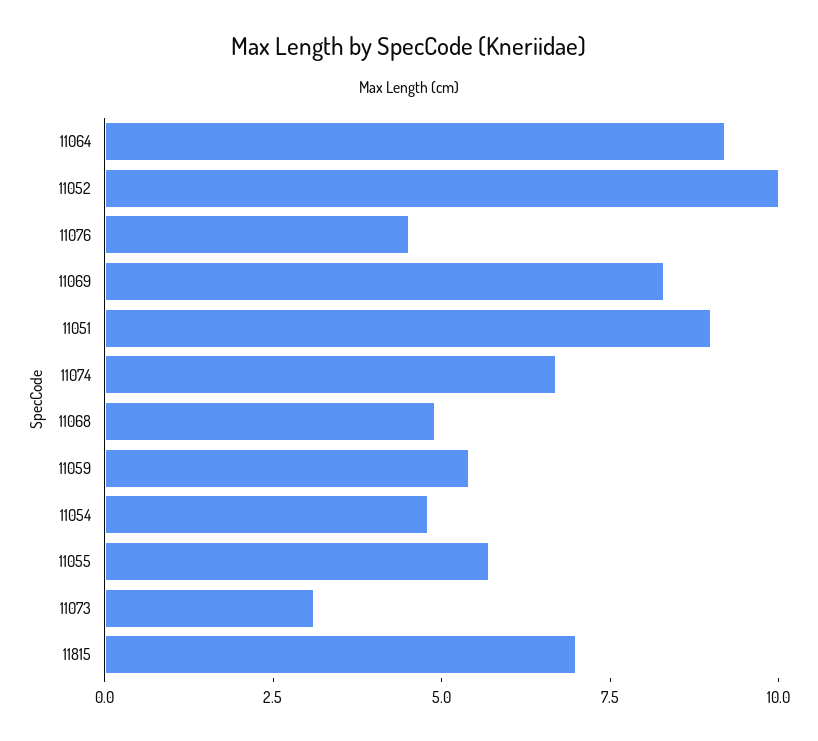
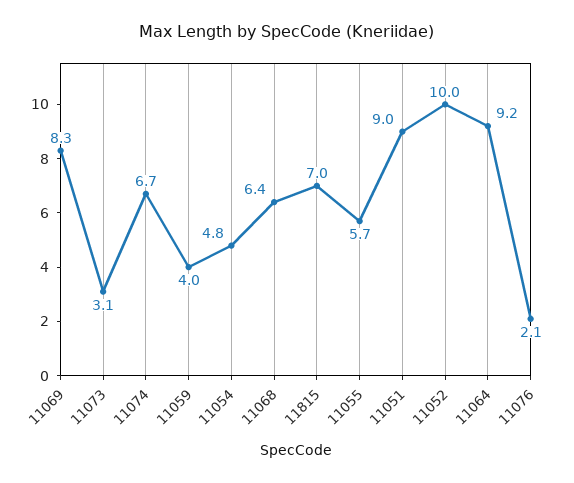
11076: 4.5 -> 2.1
11068: 5 -> 6.4
11059: 5.5 -> 4

